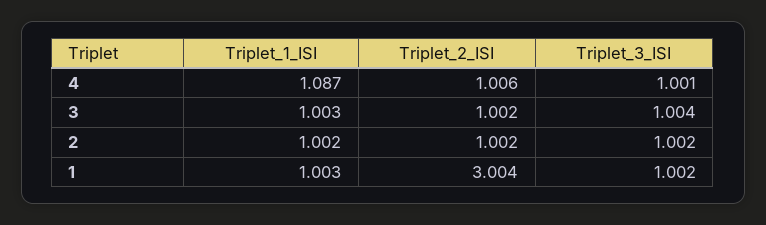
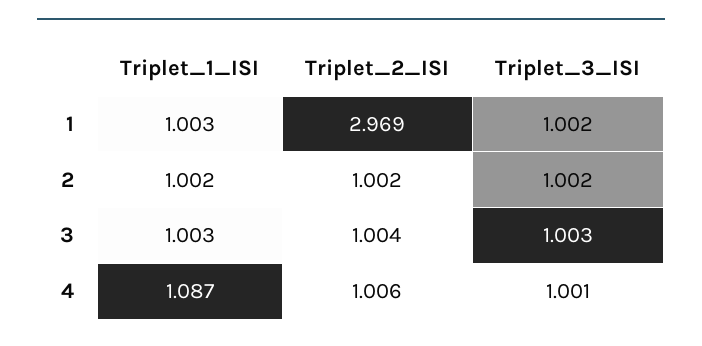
Triplet_2_ISI, 3: 1.002 -> 1.004
Triplet_3_ISI, 3: 1.004 -> 1.003
Triplet_2_ISI, 1: 3.004 -> 2.969

